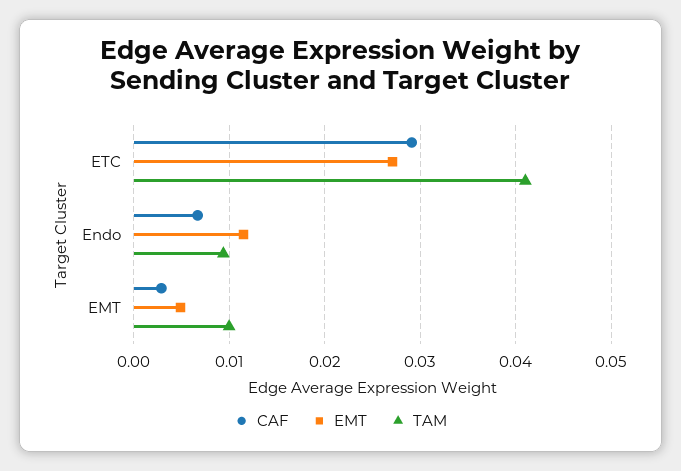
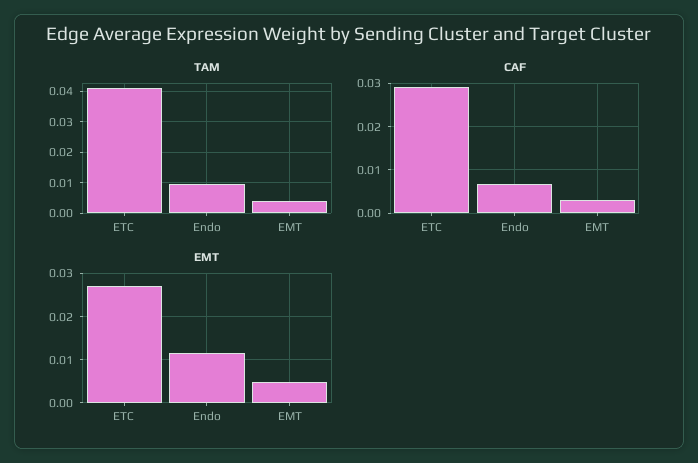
TAM, EMT: 0.01 -> 0.004

